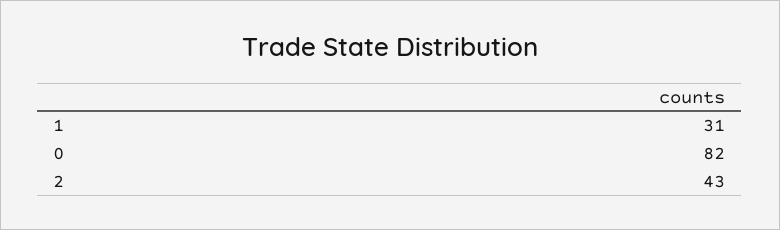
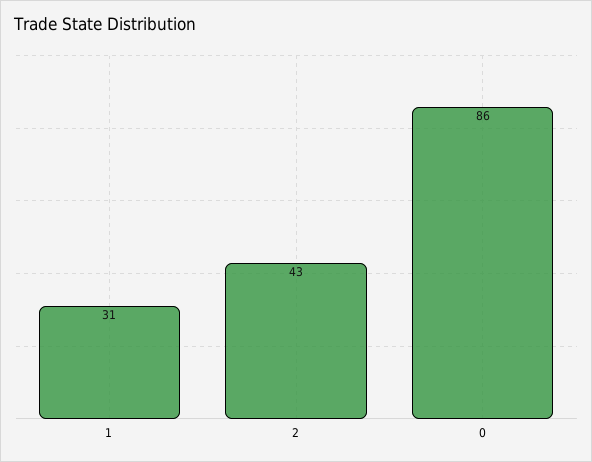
0: 82 -> 86

